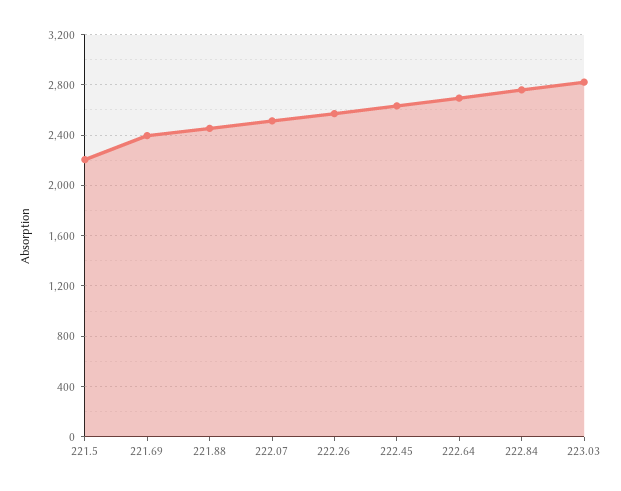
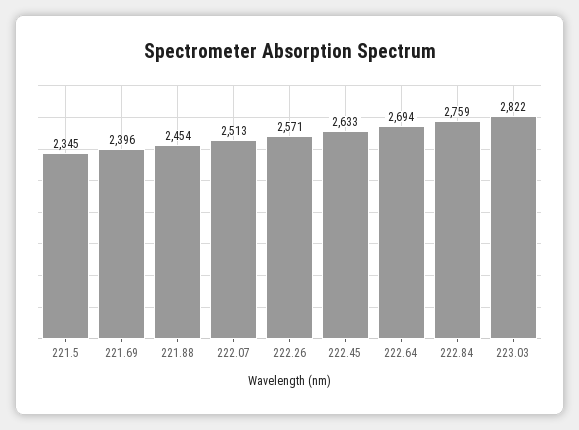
221.5: 2200 -> 2345

